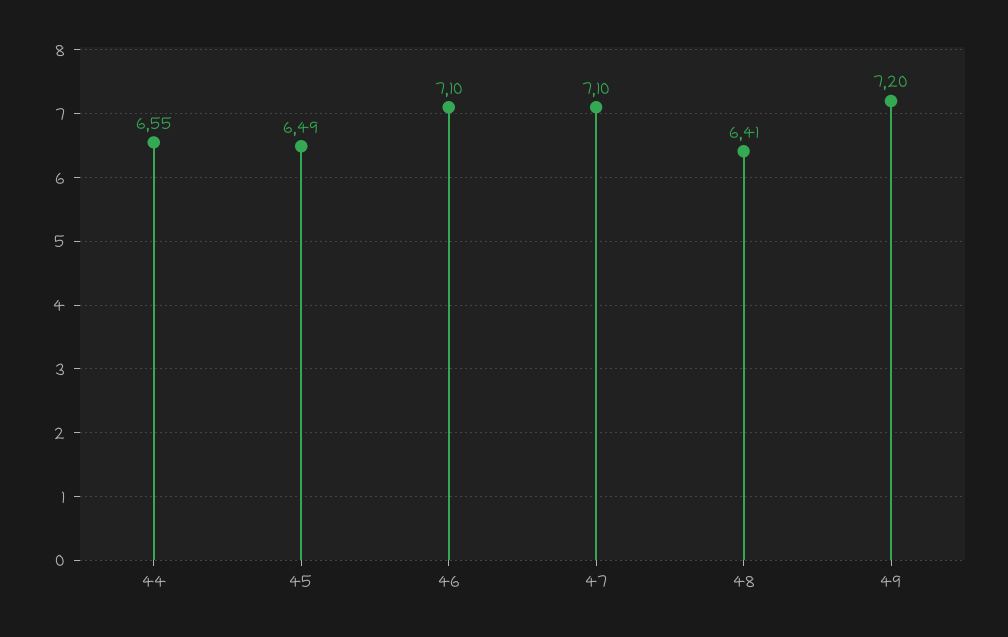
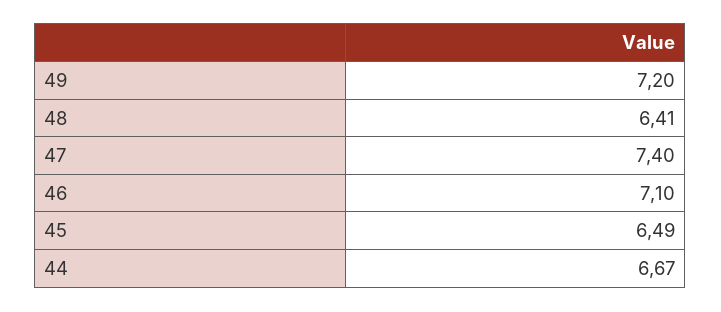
44: 6.55 -> 6.67
47: 7.1 -> 7.4

